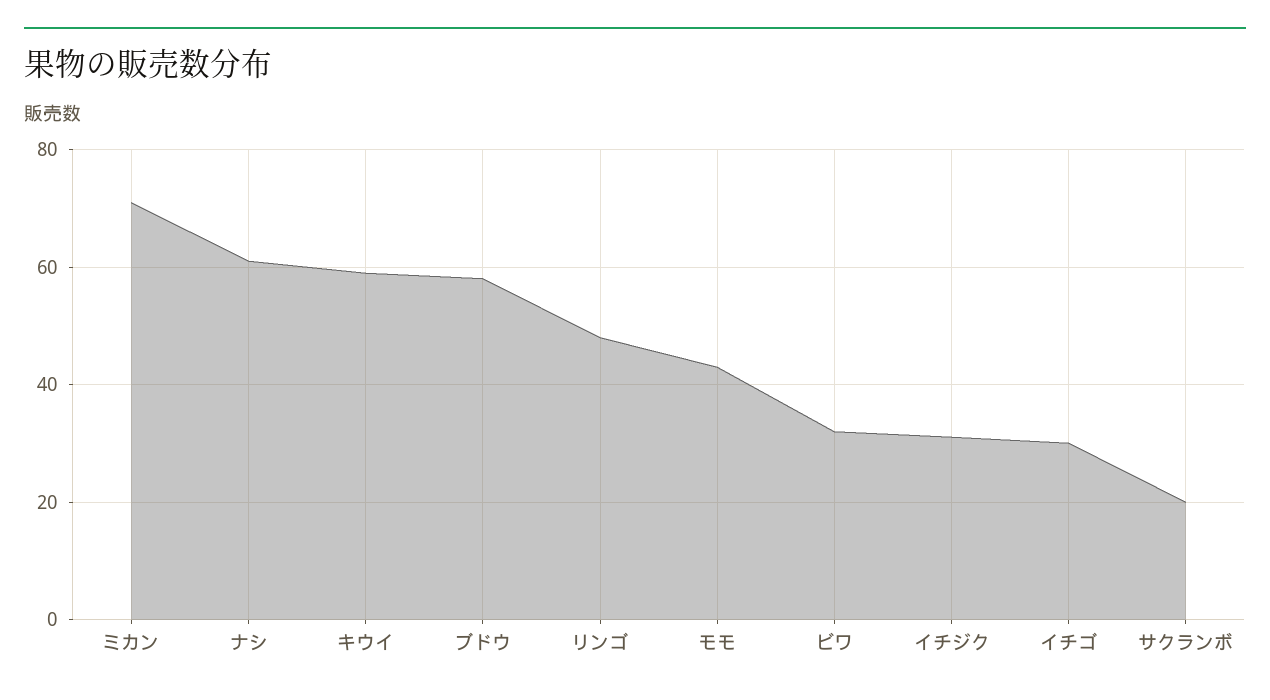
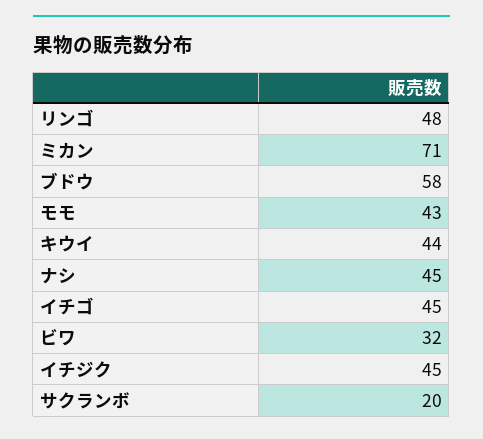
ナシ: 60 -> 45
キウイ: 60 -> 44
イチジク: 30 -> 45
イチゴ: 30 -> 45

